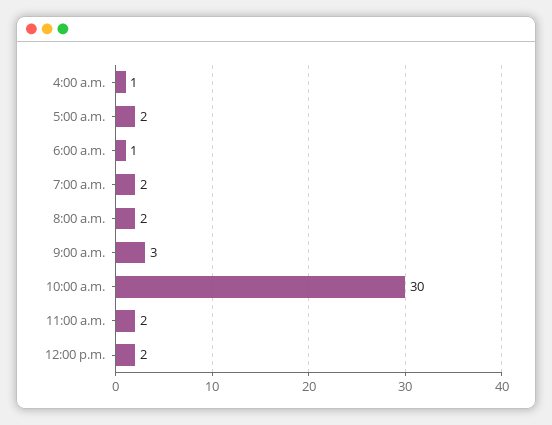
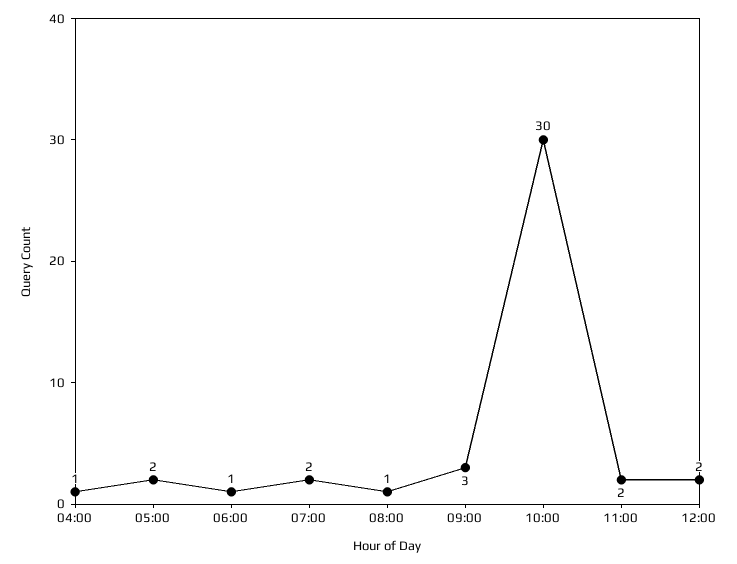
8:00 a.m.: 2 -> 1

